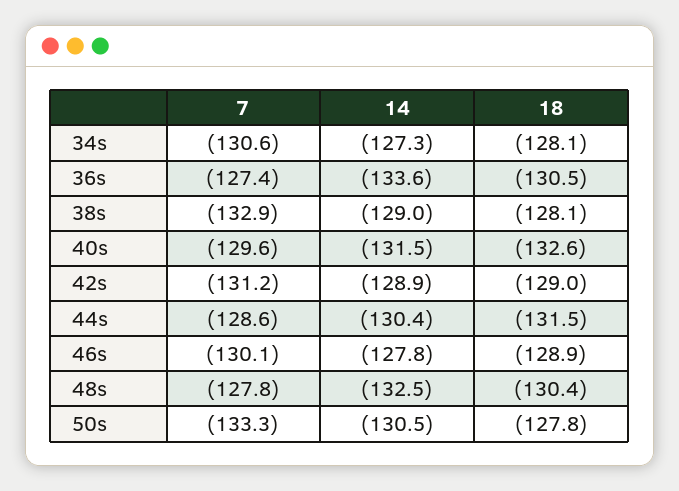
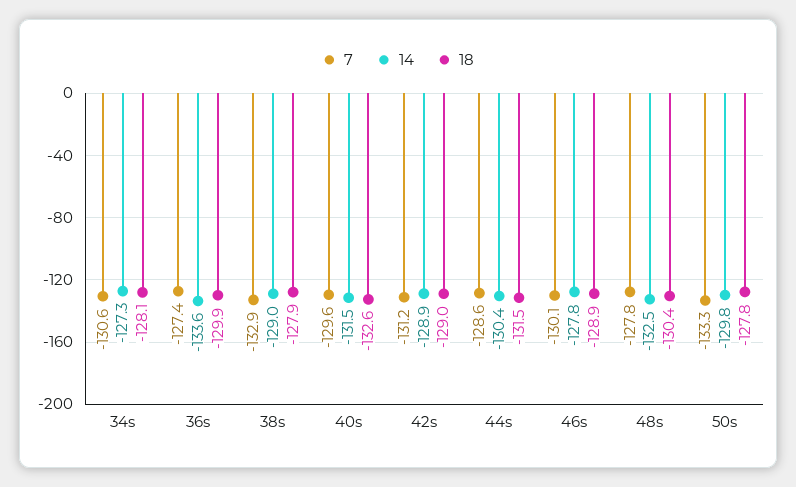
18, 36s: -130.5 -> -129.9
18, 38s: -128.1 -> -127.9
14, 50s: -130.5 -> -129.8

